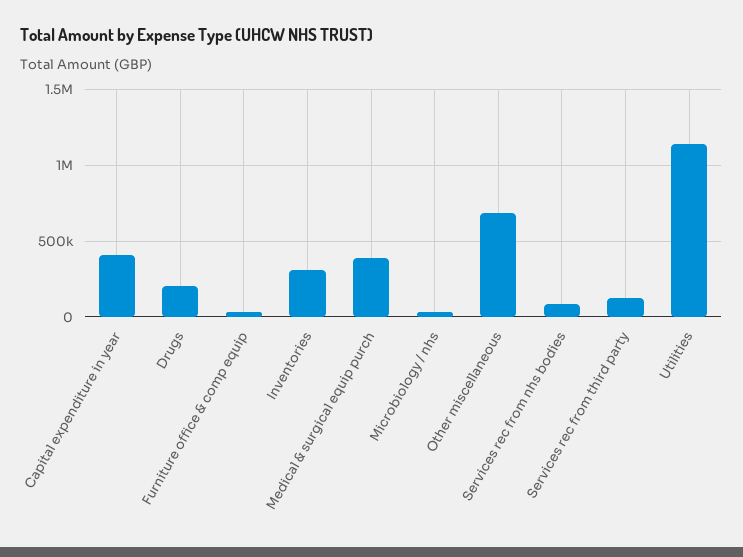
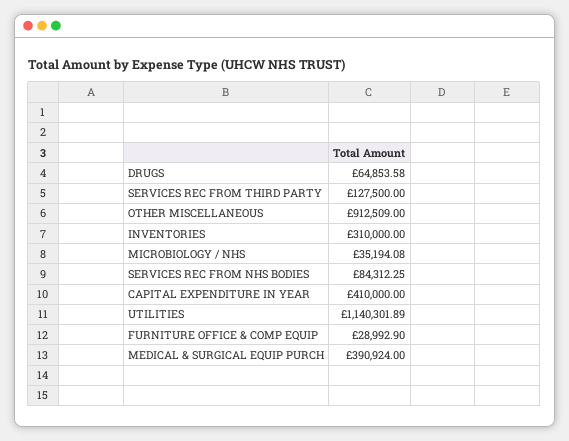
Drugs: 200000 -> 64853.58
Other miscellaneous: 700000 -> 912509

